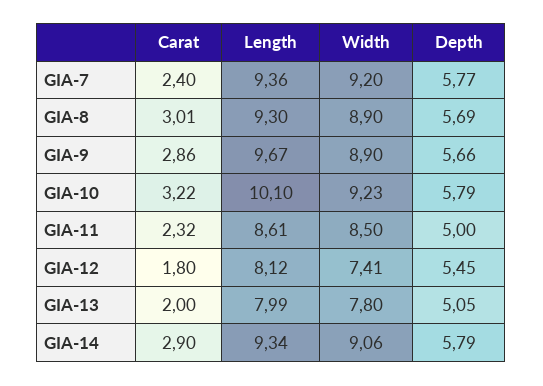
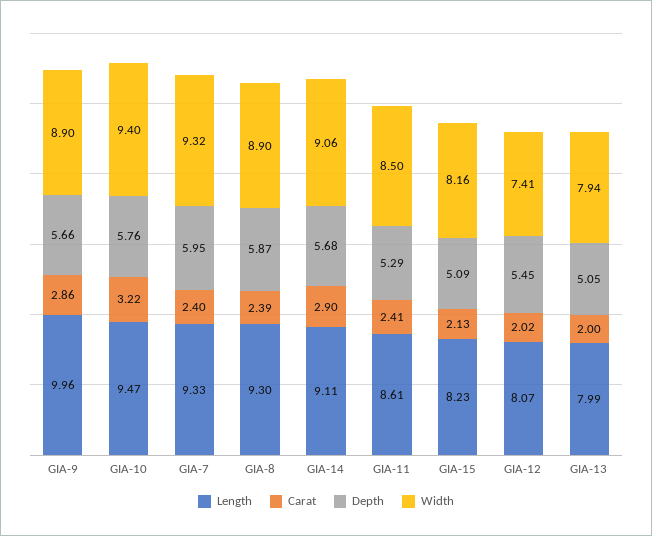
Length, GIA-7: 9.36 -> 9.33
Width, GIA-7: 9.2 -> 9.32
Depth, GIA-7: 5.77 -> 5.95
Carat, GIA-8: 3.01 -> 2.39
Depth, GIA-8: 5.69 -> 5.87
Length, GIA-9: 9.67 -> 9.96
Length, GIA-10: 10.1 -> 9.47
Width, GIA-10: 9.23 -> 9.4
Depth, GIA-10: 5.79 -> 5.76
Carat, GIA-11: 2.32 -> 2.41
Depth, GIA-11: 5 -> 5.29
Carat, GIA-12: 1.8 -> 2.02
Length, GIA-12: 8.12 -> 8.07
Width, GIA-13: 7.8 -> 7.94
Length, GIA-14: 9.34 -> 9.11
Depth, GIA-14: 5.79 -> 5.68
Length, GIA-15: none -> 8.23
Carat, GIA-15: none -> 2.13
Depth, GIA-15: none -> 5.09
Width, GIA-15: none -> 8.16

